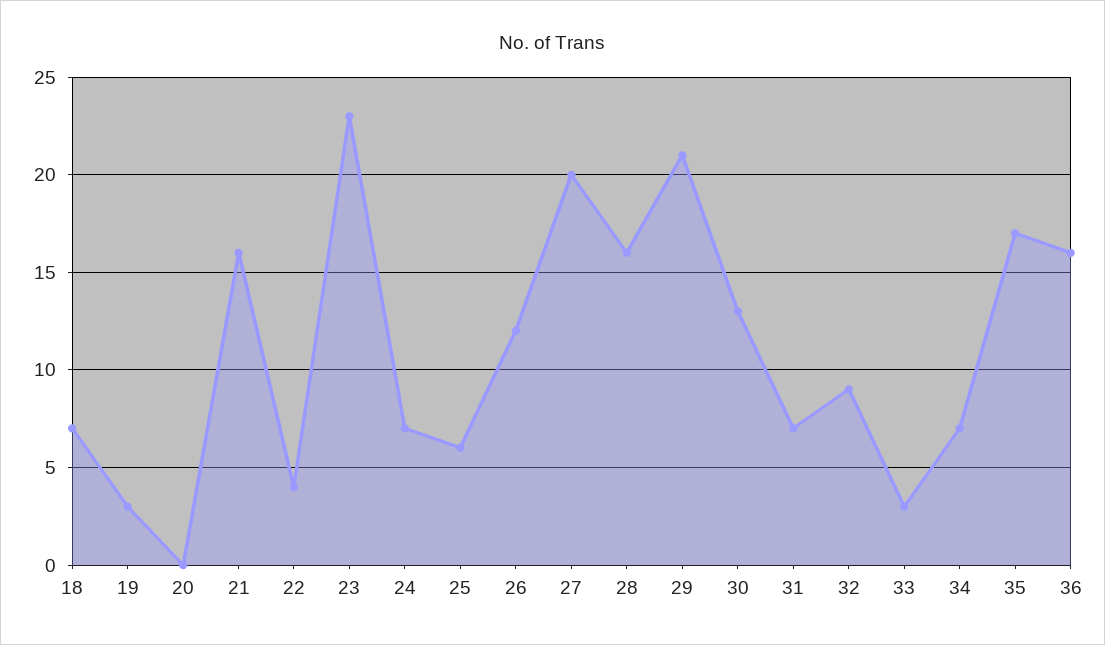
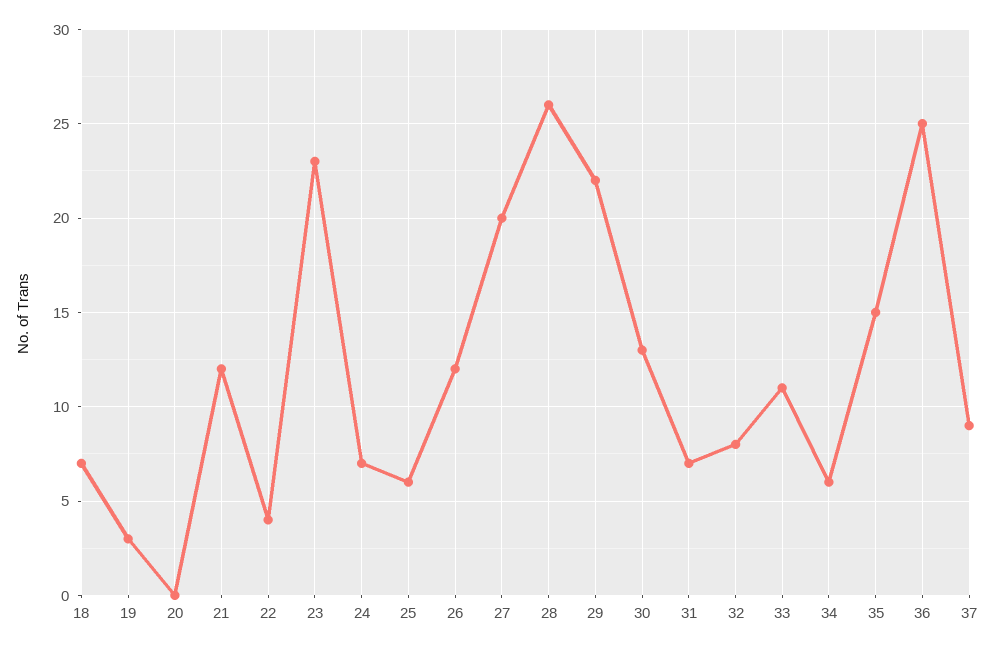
21: 16 -> 12
28: 16 -> 26
29: 21 -> 22
32: 9 -> 8
33: 3 -> 11
34: 7 -> 6
35: 17 -> 15
36: 16 -> 25
37: none -> 9

